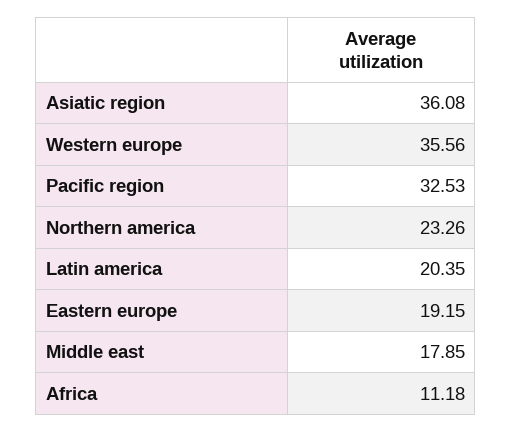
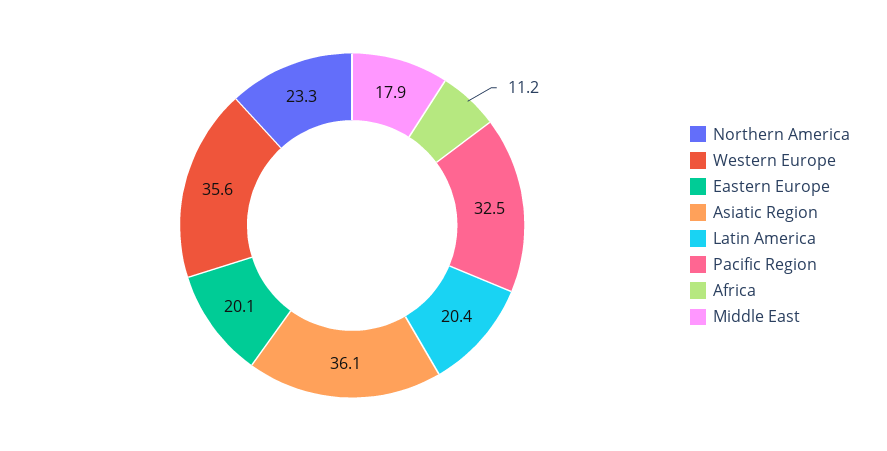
Eastern europe: 19.15 -> 20.1

